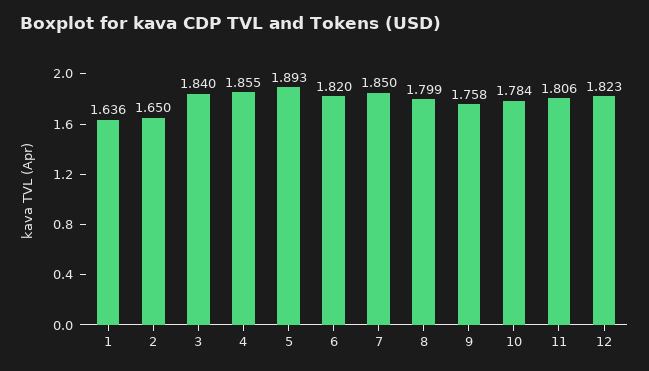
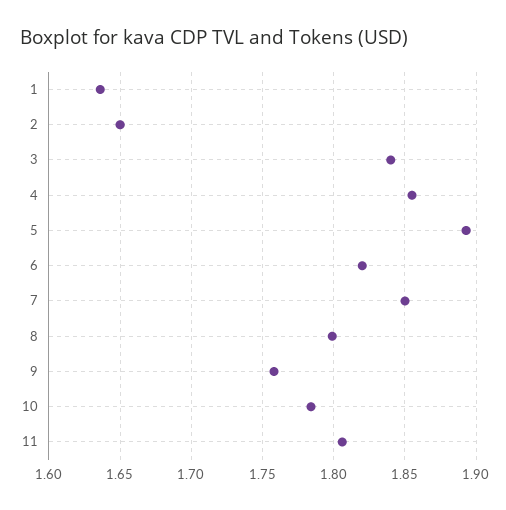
12: 1.823 -> none

